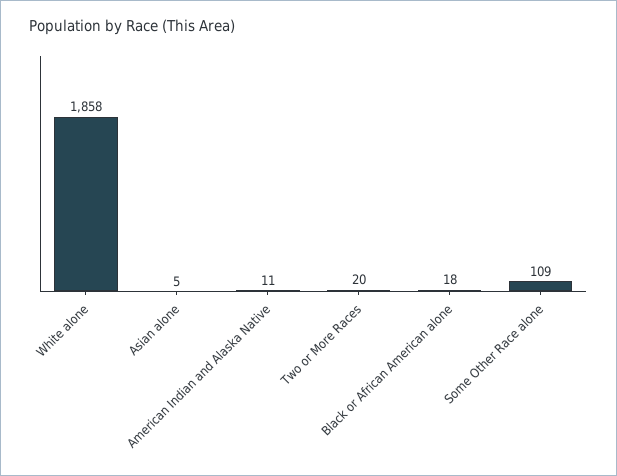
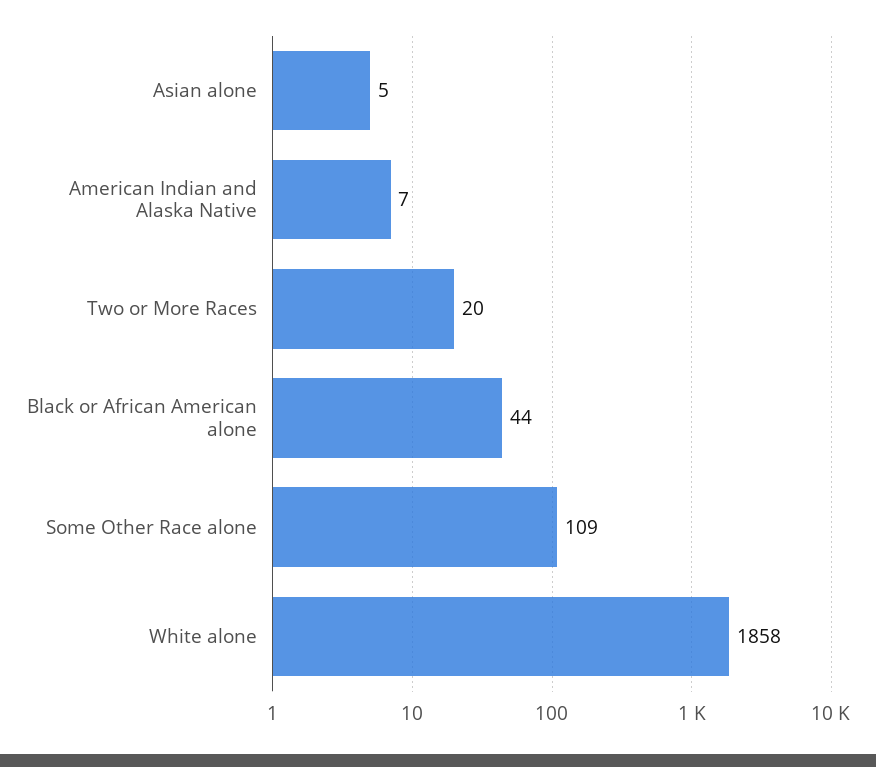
American Indian and Alaska Native: 11 -> 7
Black or African American alone: 18 -> 44

